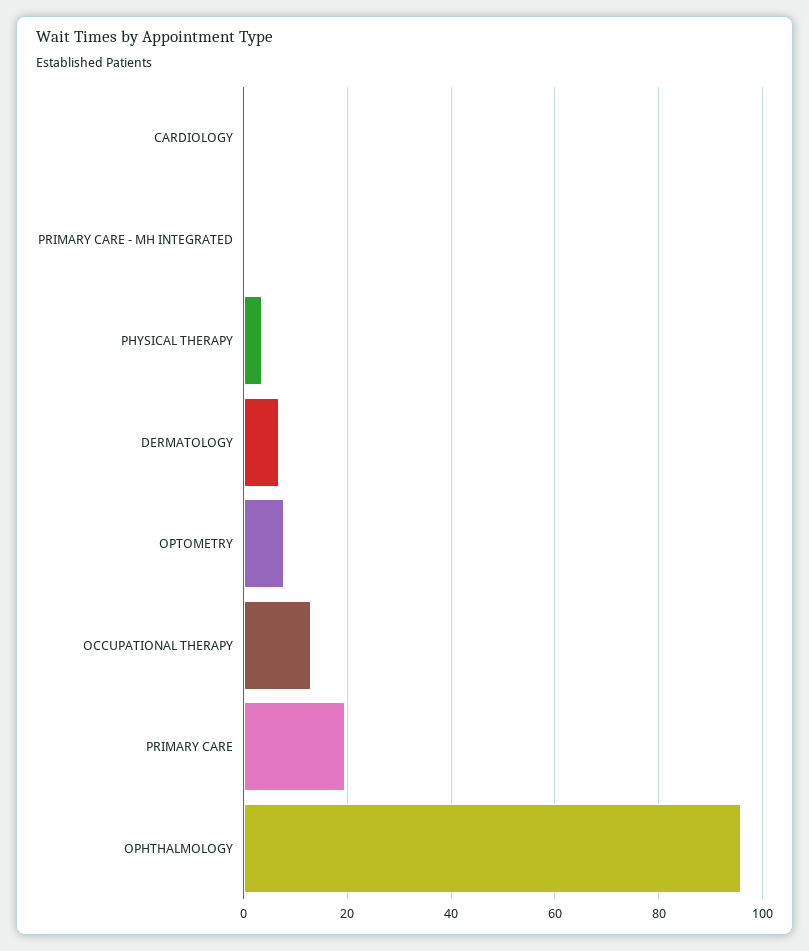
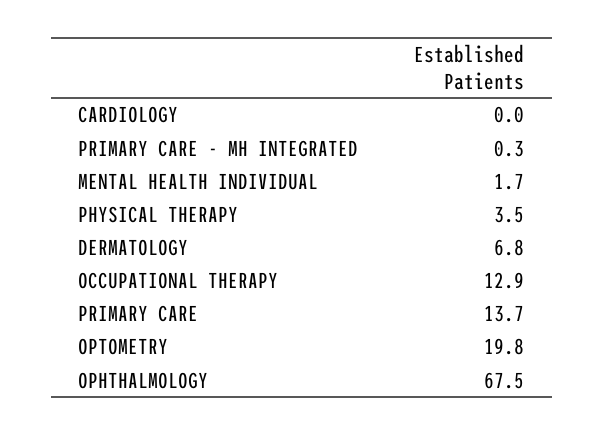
OPTOMETRY: 8 -> 19.8
PRIMARY CARE: 20 -> 13.7
OPHTHALMOLOGY: 96 -> 67.5
MENTAL HEALTH INDIVIDUAL: none -> 1.7

